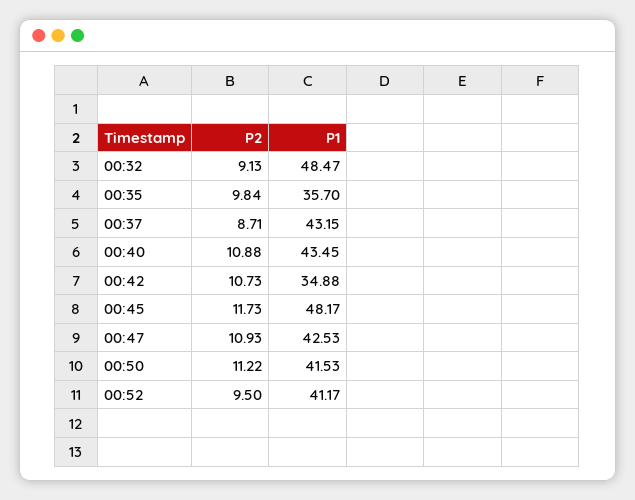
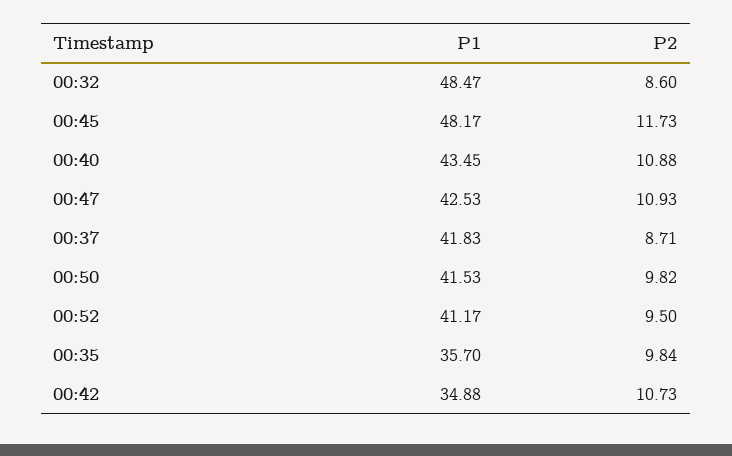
P2, 00:32: 9.13 -> 8.6
P1, 00:37: 43.15 -> 41.83
P2, 00:50: 11.22 -> 9.82

